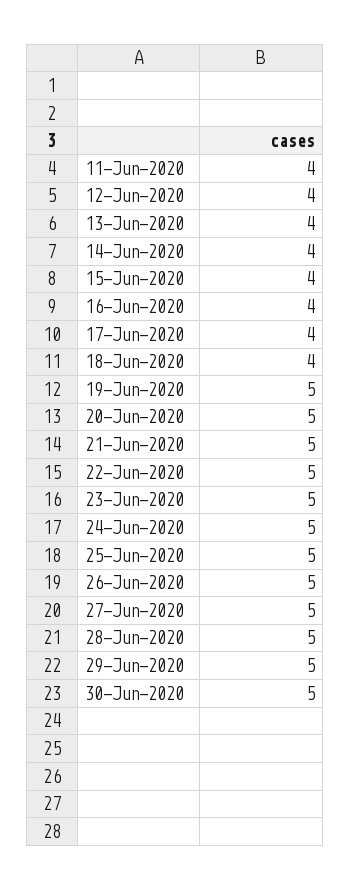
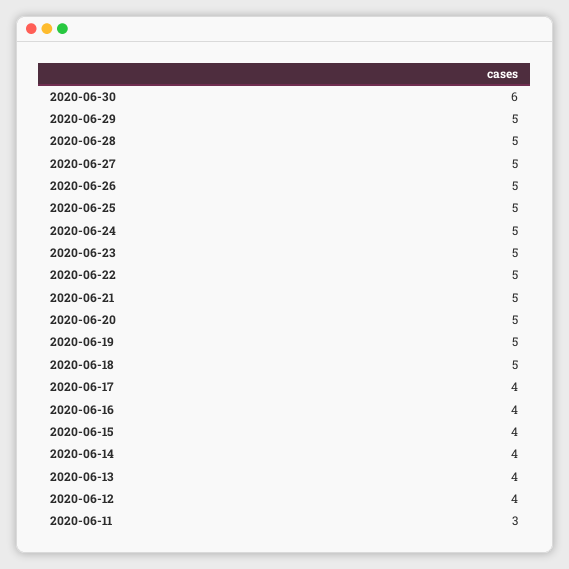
11-Jun-2020: 4 -> 3
18-Jun-2020: 4 -> 5
30-Jun-2020: 5 -> 6

